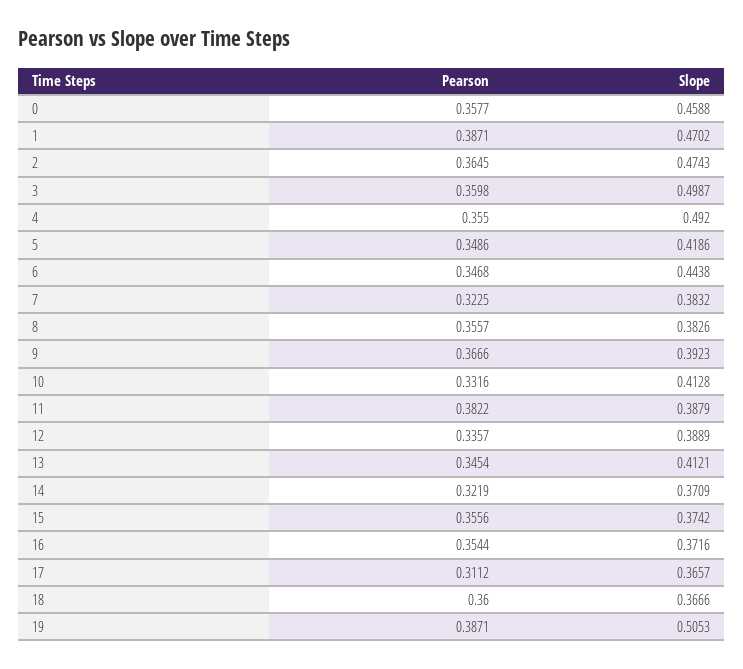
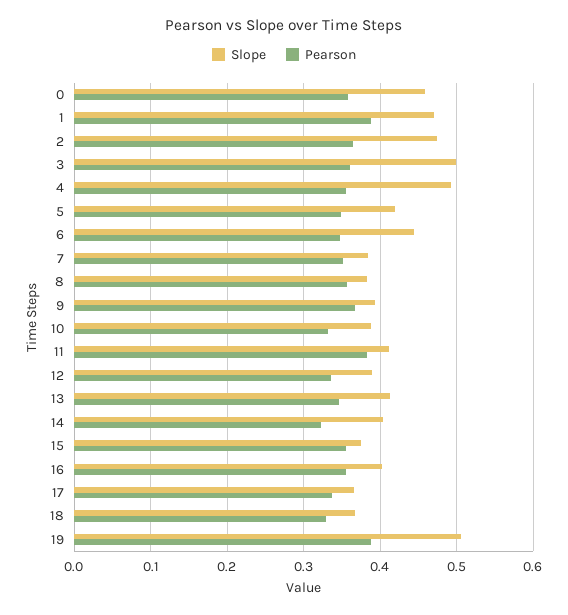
Pearson, 7: 0.3225 -> 0.35
Slope, 10: 0.4128 -> 0.39
Slope, 11: 0.3879 -> 0.41
Slope, 14: 0.3709 -> 0.4
Slope, 16: 0.3716 -> 0.4
Pearson, 17: 0.3112 -> 0.34
Pearson, 18: 0.36 -> 0.33

